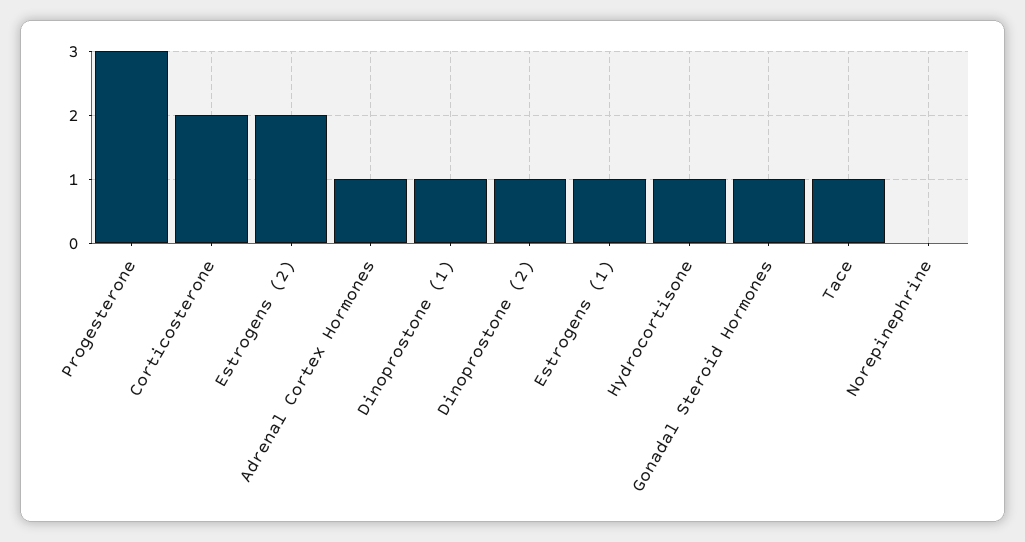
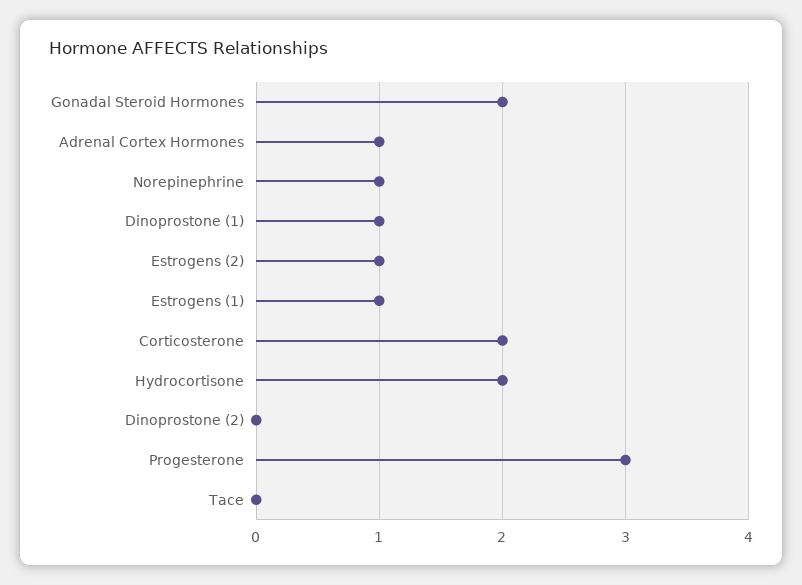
Estrogens (2): 2 -> 1
Dinoprostone (2): 1 -> 0
Hydrocortisone: 1 -> 2
Gonadal Steroid Hormones: 1 -> 2
Tace: 1 -> 0
Norepinephrine: 0 -> 1

